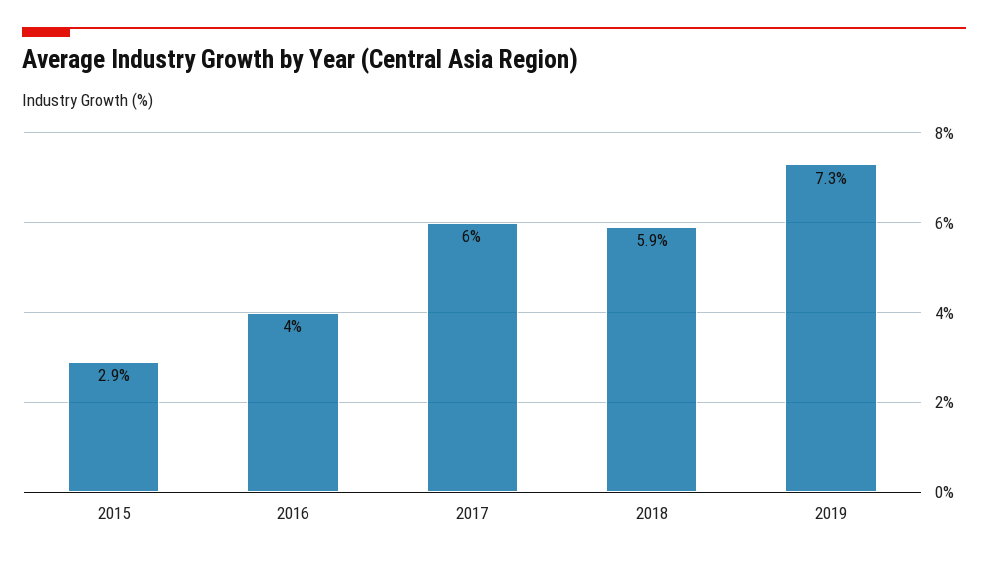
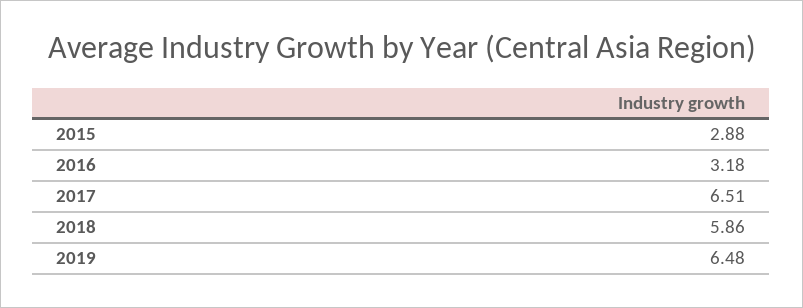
2016: 4 -> 3.18
2017: 6 -> 6.51
2019: 7.3 -> 6.48

